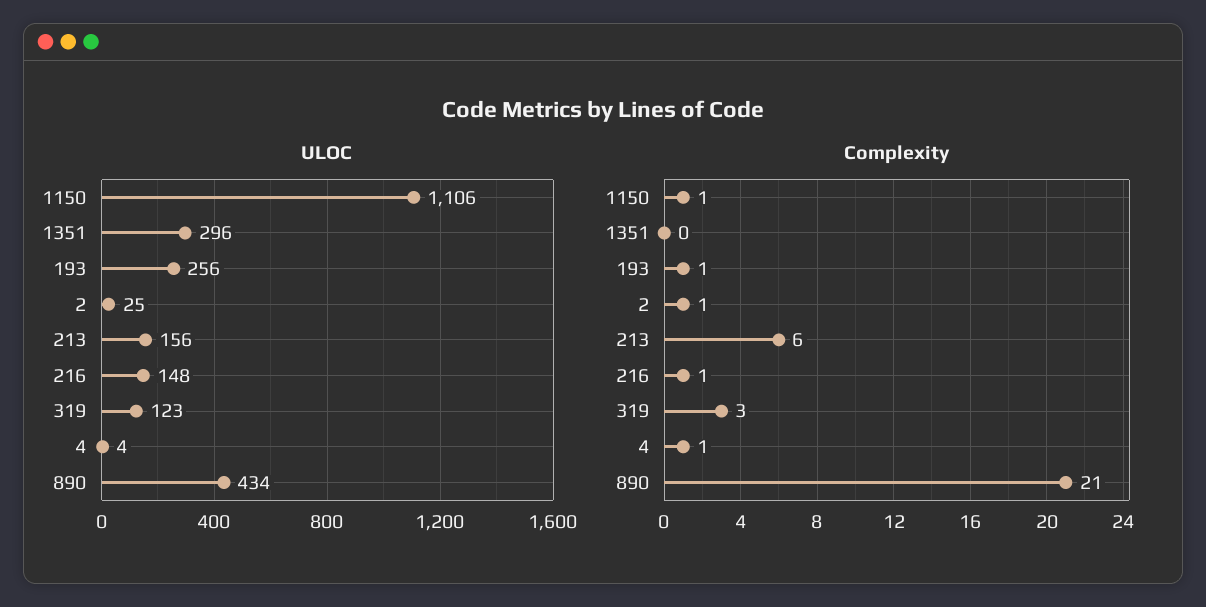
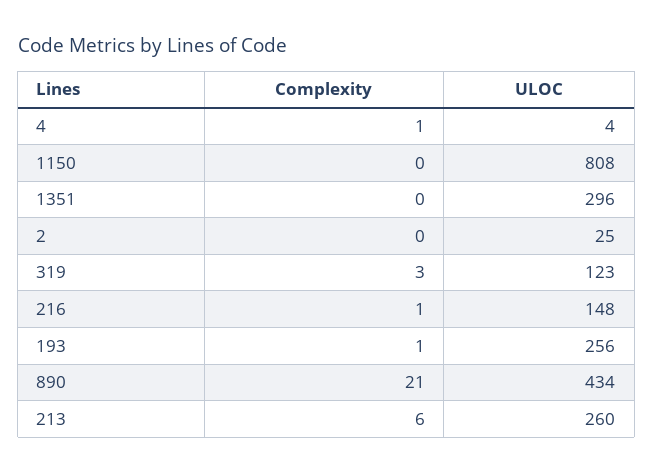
ULOC, 1150: 1106 -> 808
ULOC, 213: 156 -> 260
Complexity, 1150: 1 -> 0
Complexity, 2: 1 -> 0

